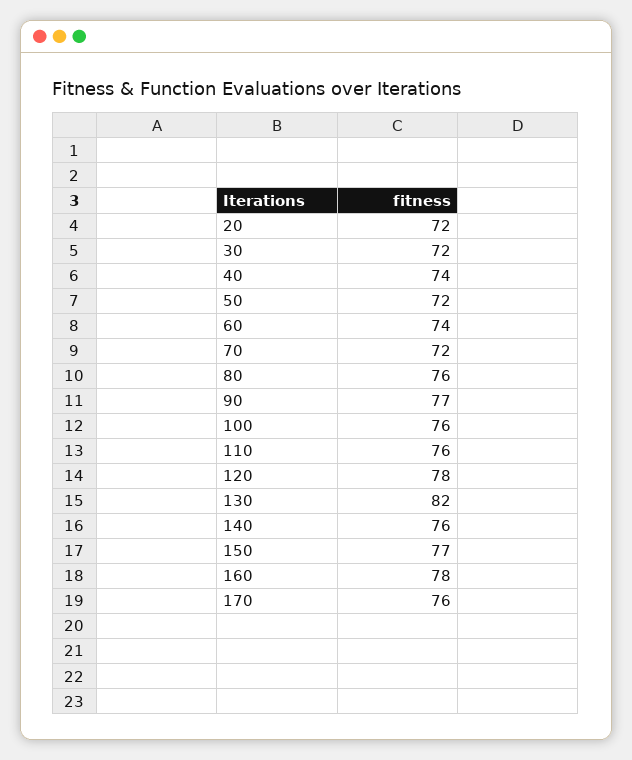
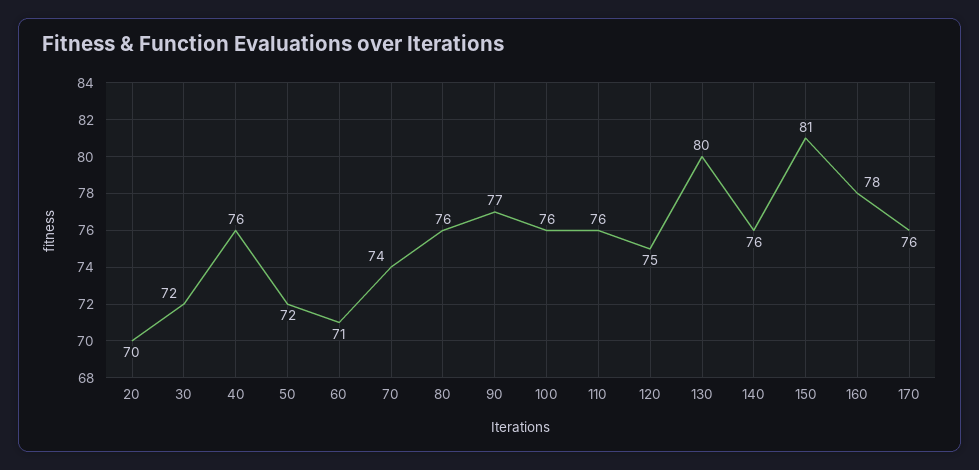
20: 72 -> 70
40: 74 -> 76
60: 74 -> 71
70: 72 -> 74
120: 78 -> 75
130: 82 -> 80
150: 77 -> 81

